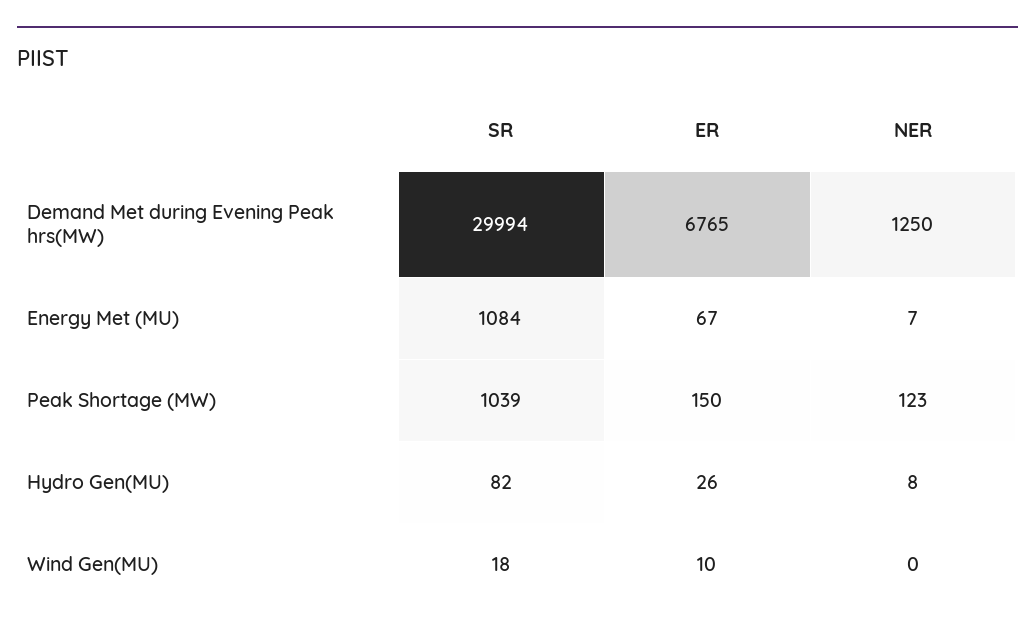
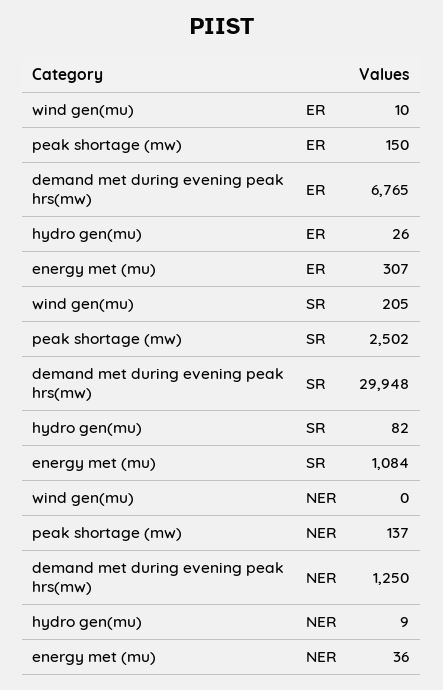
SR, Demand Met during Evening Peak hrs(MW): 29994 -> 29948
ER, Energy Met (MU): 67 -> 307
NER, Energy Met (MU): 7 -> 36
SR, Peak Shortage (MW): 1039 -> 2502
NER, Peak Shortage (MW): 123 -> 137
NER, Hydro Gen(MU): 8 -> 9
SR, Wind Gen(MU): 18 -> 205

